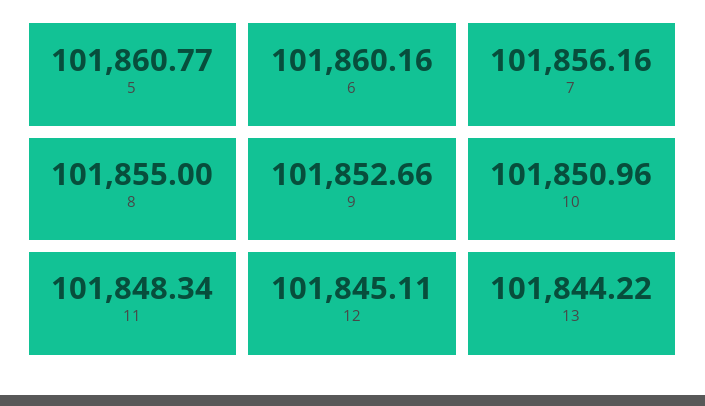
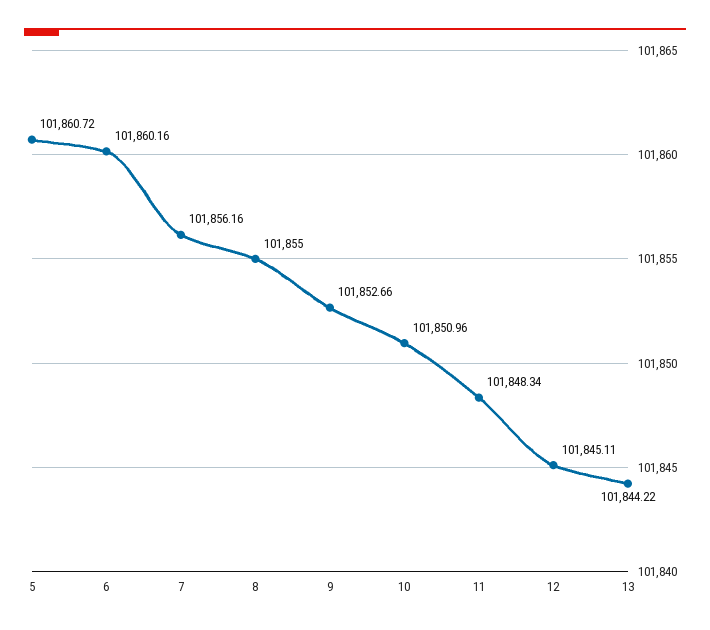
5: 101860.77 -> 101860.72

